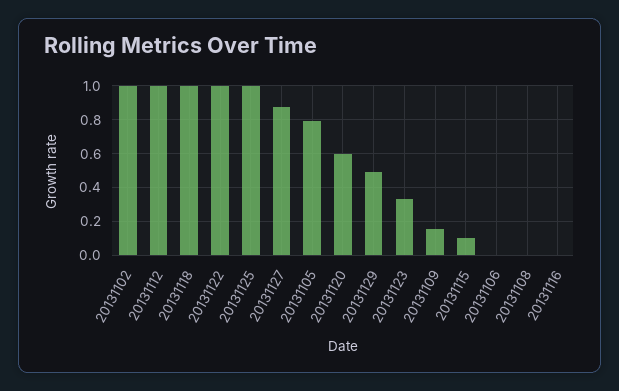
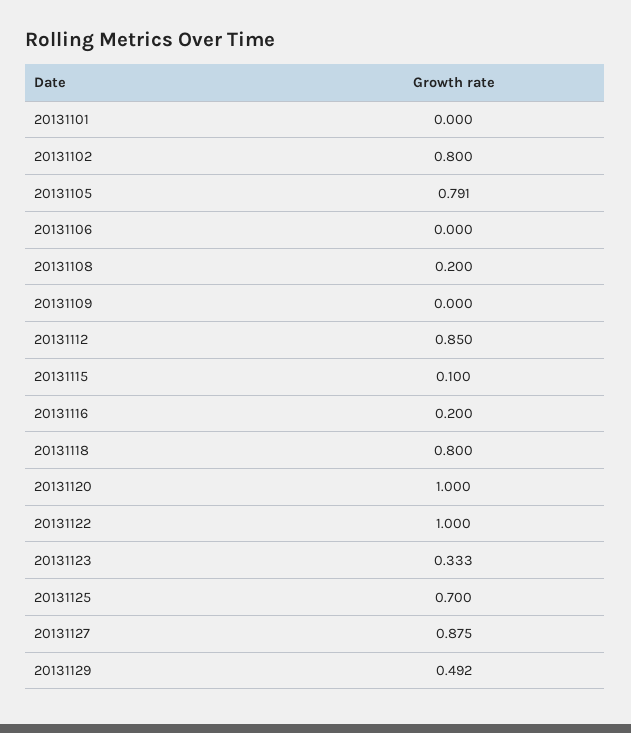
20131102: 1 -> 0.8
20131112: 1 -> 0.85
20131118: 1 -> 0.8
20131125: 1 -> 0.7
20131120: 0.6 -> 1
20131109: 0.15 -> 0
20131108: 0 -> 0.2
20131116: 0 -> 0.2
20131101: none -> 0

